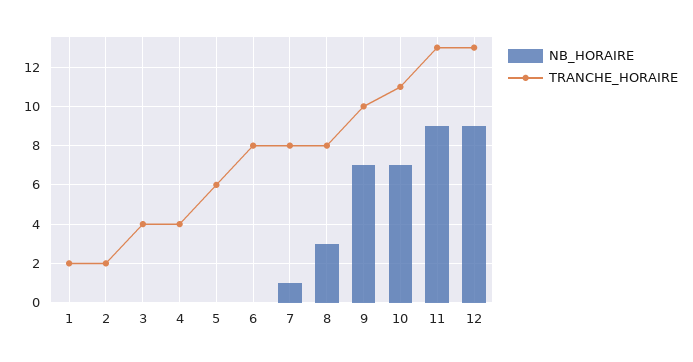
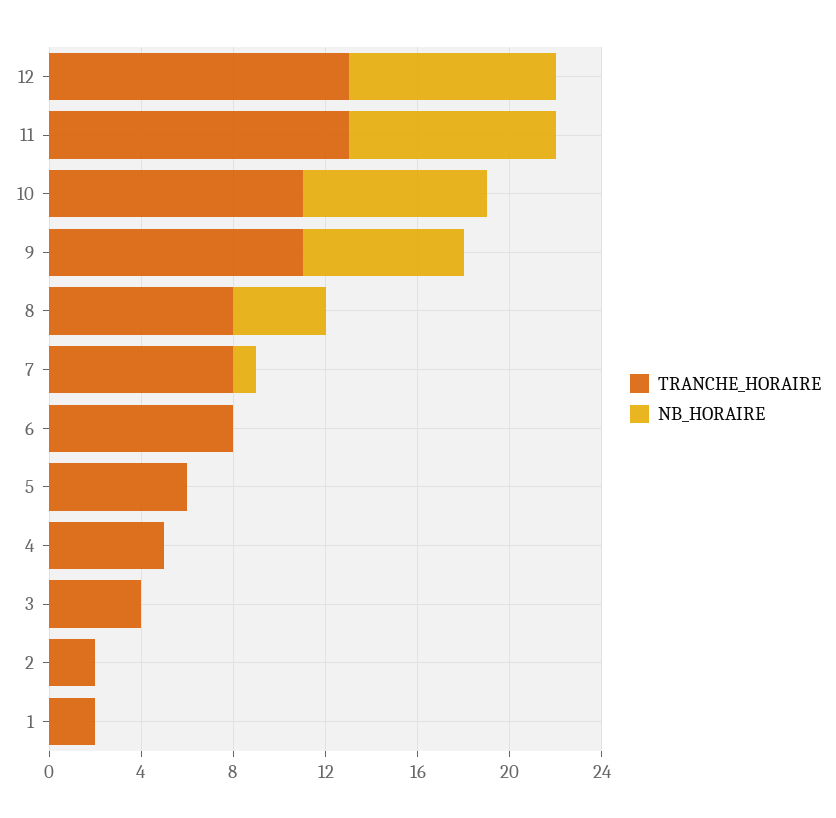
TRANCHE_HORAIRE, 4: 4 -> 5
NB_HORAIRE, 8: 3 -> 4
TRANCHE_HORAIRE, 9: 10 -> 11
NB_HORAIRE, 10: 7 -> 8

